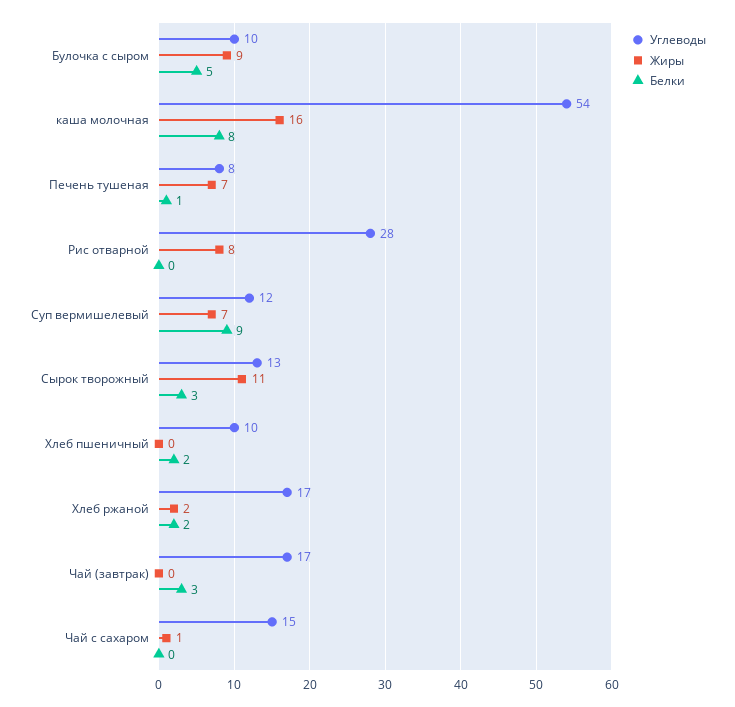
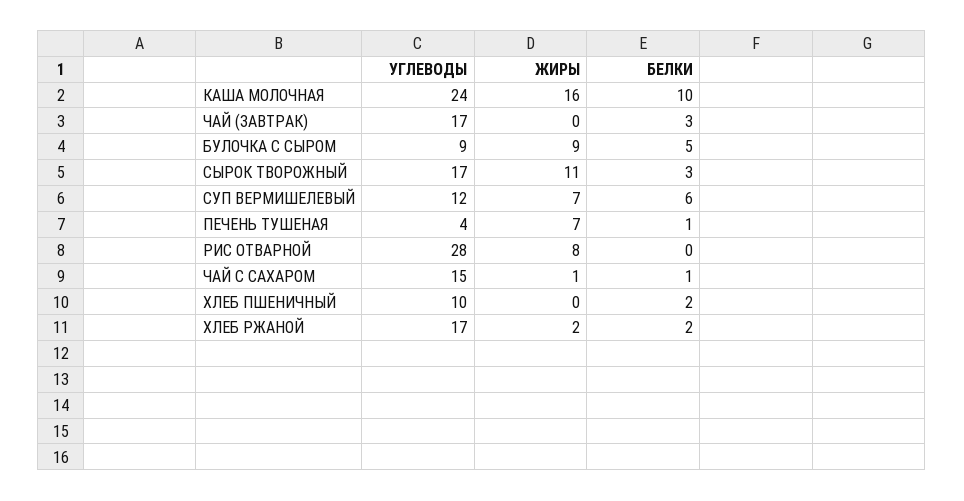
Углеводы, Булочка с сыром: 10 -> 9
Углеводы, каша молочная: 54 -> 24
Белки, каша молочная: 8 -> 10
Углеводы, Печень тушеная: 8 -> 4
Белки, Суп вермишелевый: 9 -> 6
Углеводы, Сырок творожный: 13 -> 17
Белки, Чай с сахаром: 0 -> 1

